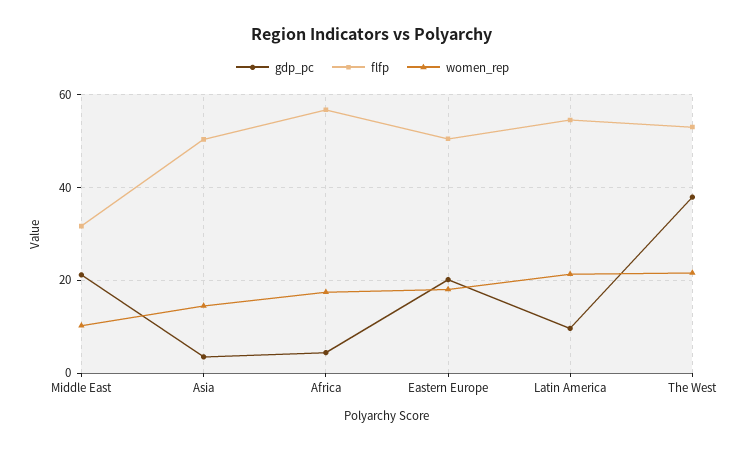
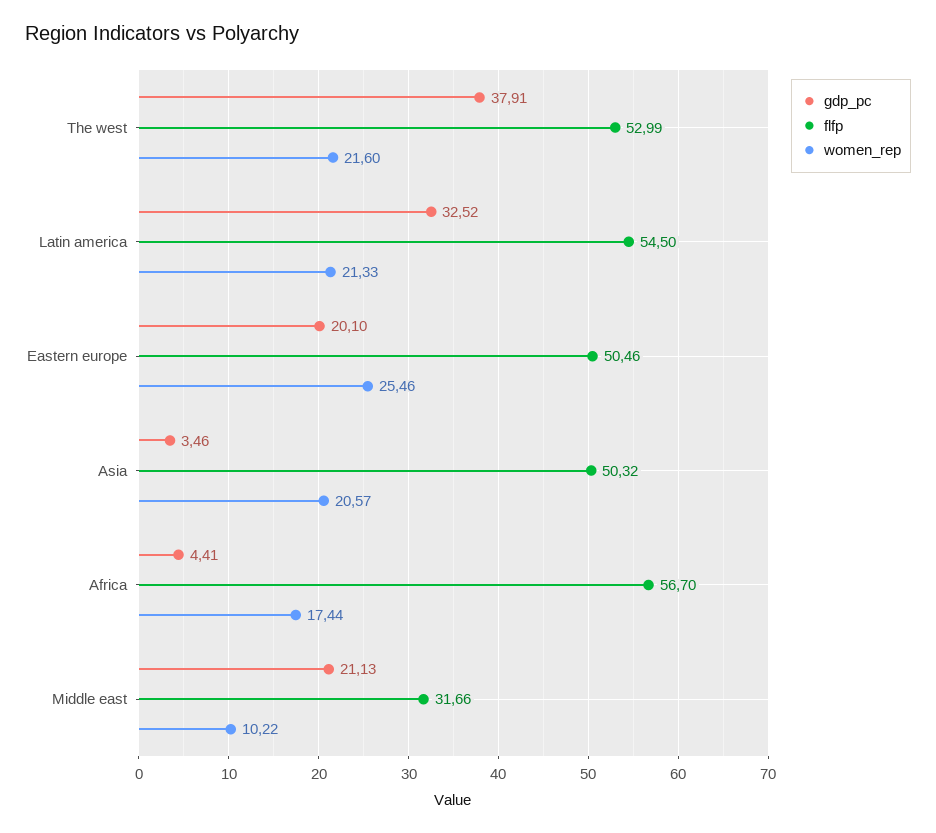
women_rep, Asia: 14 -> 20.57
women_rep, Eastern Europe: 18 -> 25.46
gdp_pc, Latin America: 10 -> 32.52

